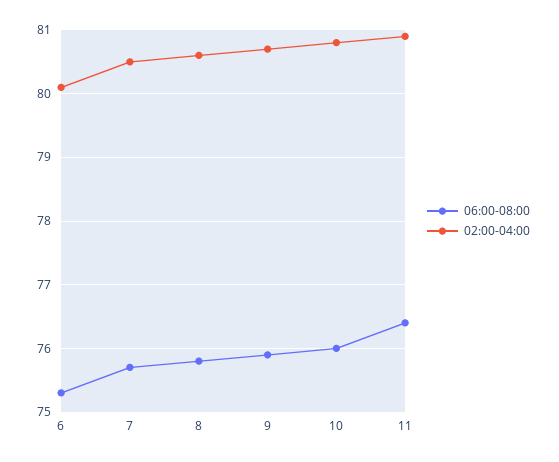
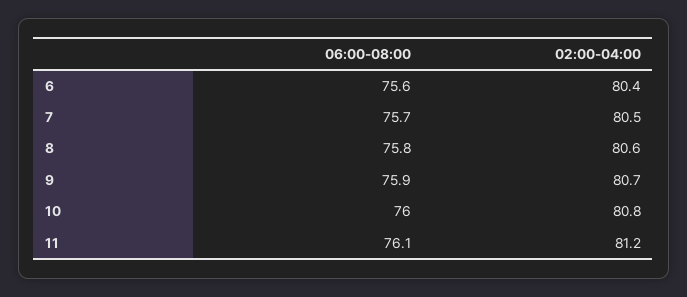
06:00-08:00, 6: 75.3 -> 75.6
02:00-04:00, 6: 80.1 -> 80.4
06:00-08:00, 11: 76.4 -> 76.1
02:00-04:00, 11: 80.9 -> 81.2

